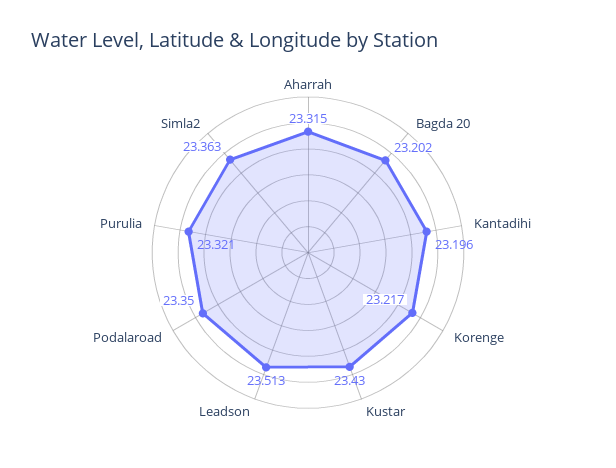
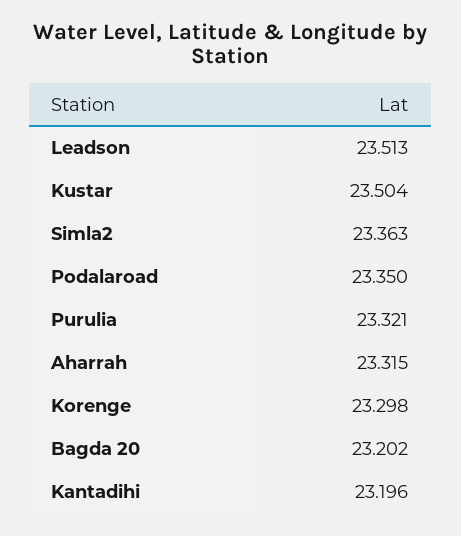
Korenge: 23.217 -> 23.298
Kustar: 23.43 -> 23.504

